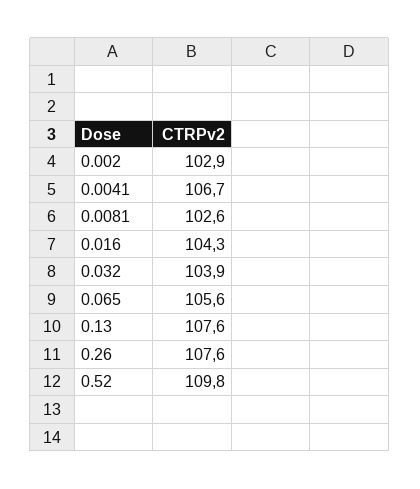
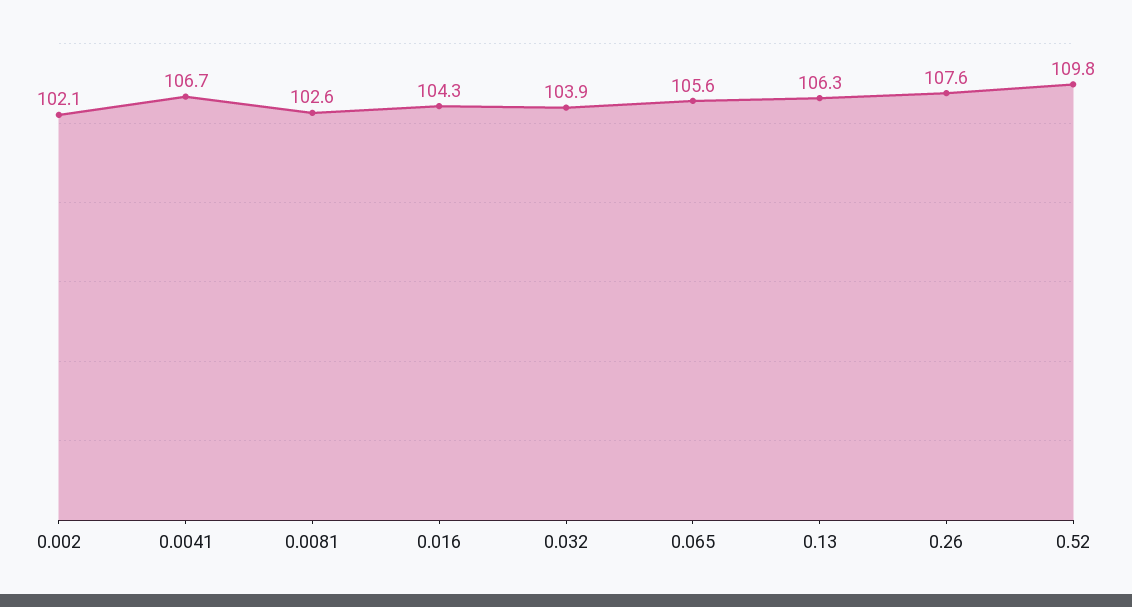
0.002: 102.9 -> 102.1
0.13: 107.6 -> 106.3

